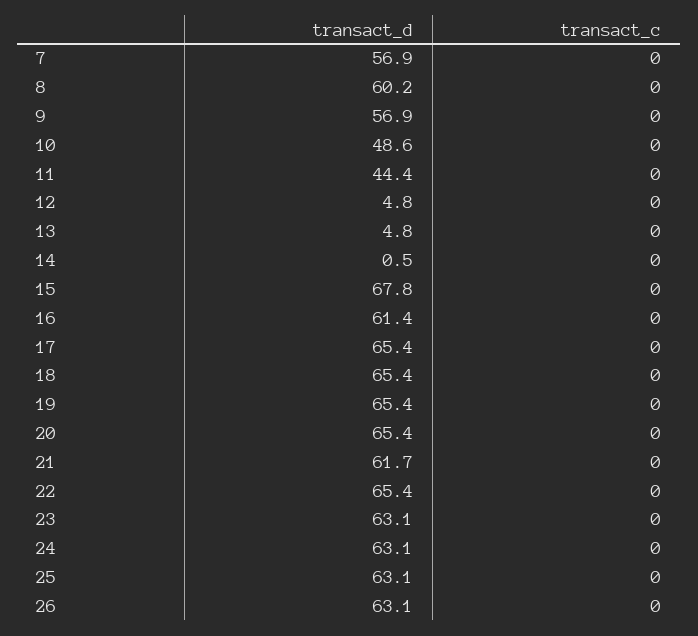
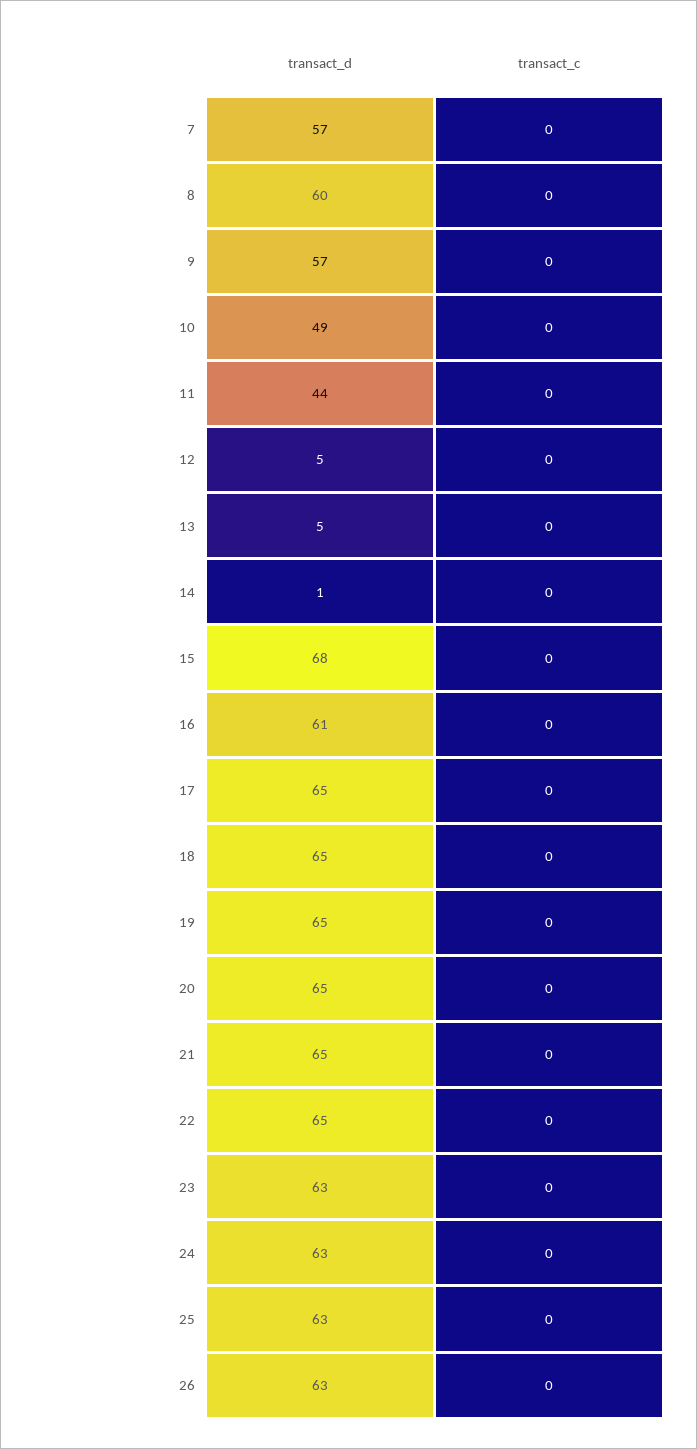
transact_d, 21: 61.7 -> 65

